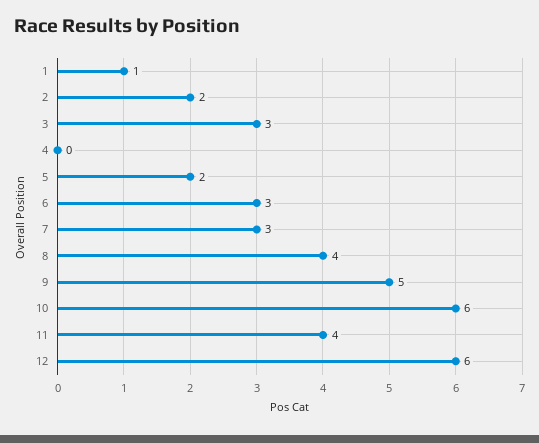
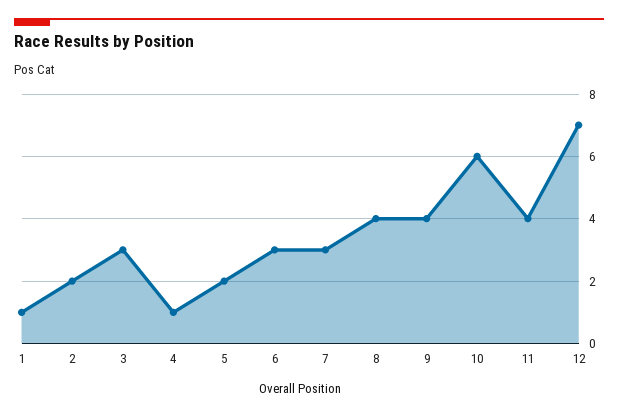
4: 0 -> 1
9: 5 -> 4
12: 6 -> 7

